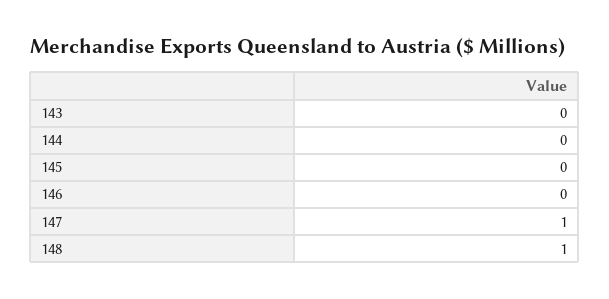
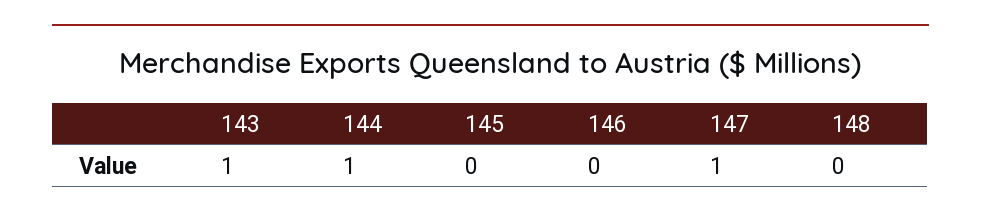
143: 0 -> 1
144: 0 -> 1
148: 1 -> 0

